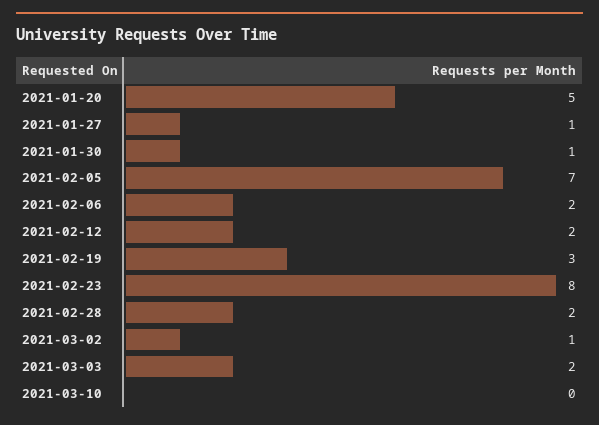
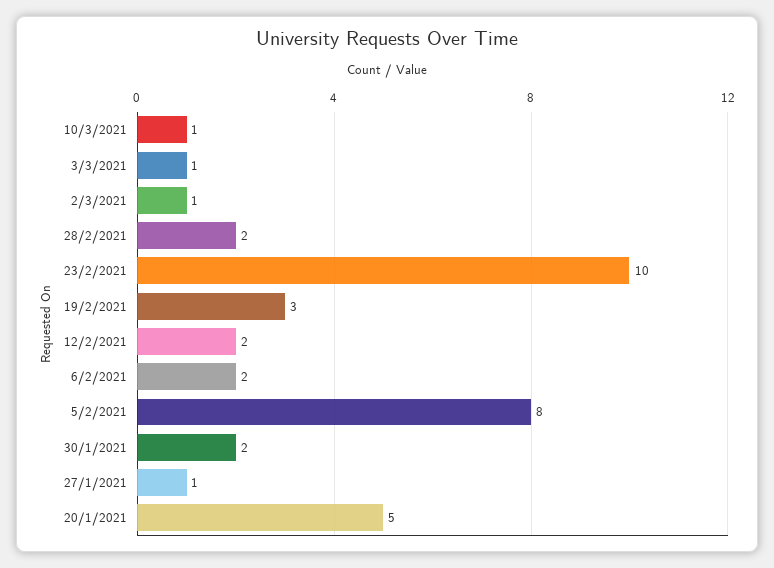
2021-01-30: 1 -> 2
2021-02-05: 7 -> 8
2021-02-23: 8 -> 10
2021-03-03: 2 -> 1
2021-03-10: 0 -> 1

